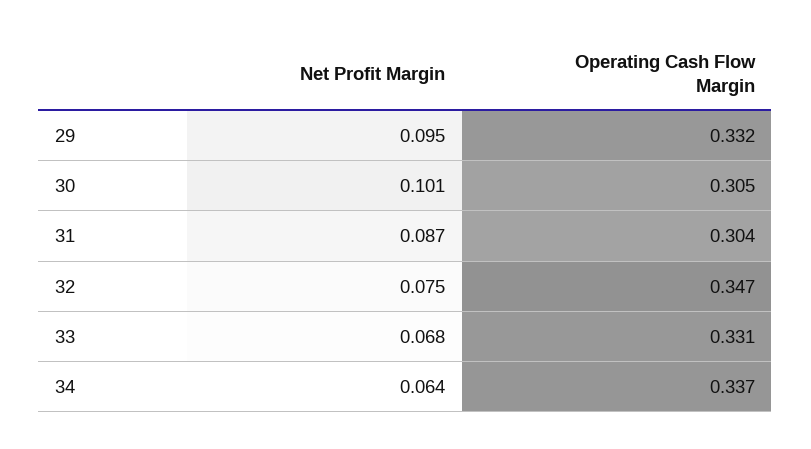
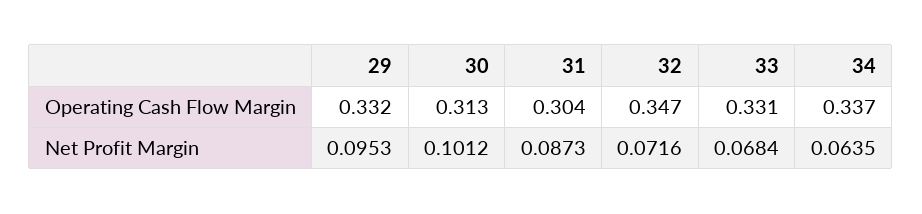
Operating Cash Flow Margin, 30: 0.305 -> 0.313
Net Profit Margin, 32: 0.075 -> 0.0716

